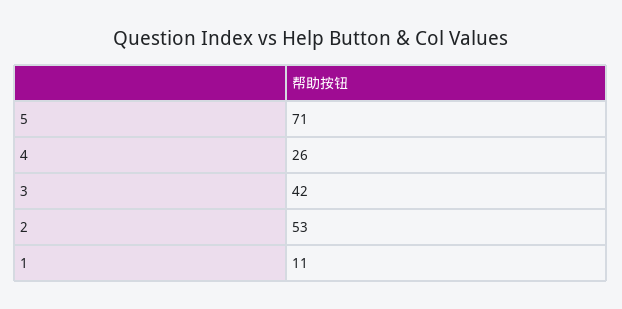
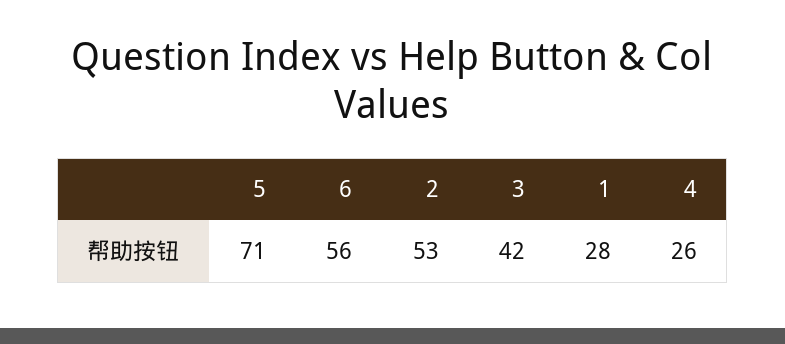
1: 11 -> 28
6: none -> 56

